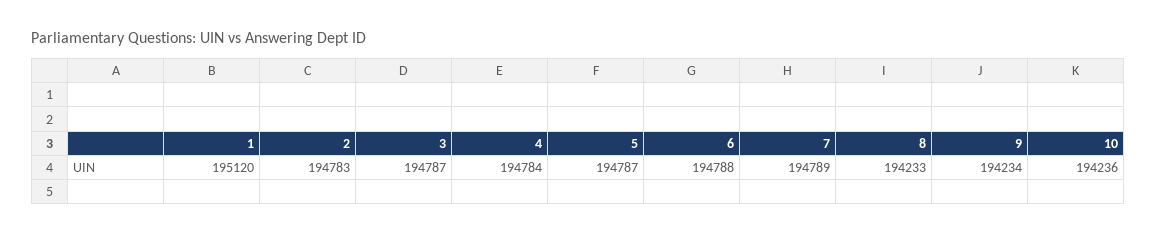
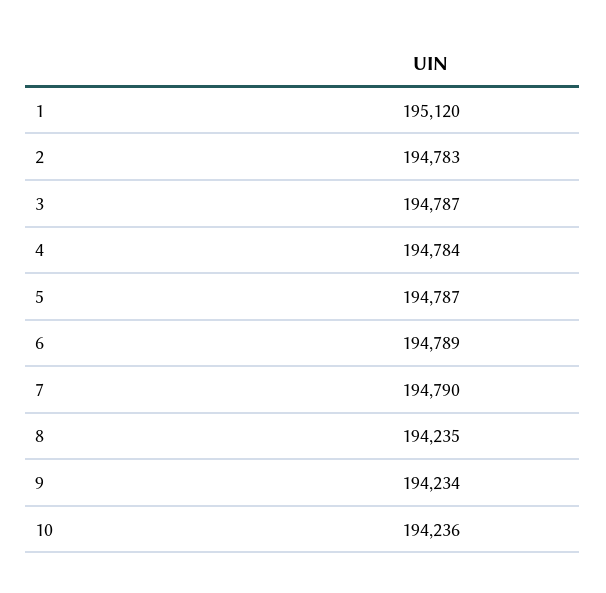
6: 194788 -> 194789
7: 194789 -> 194790
8: 194233 -> 194235

